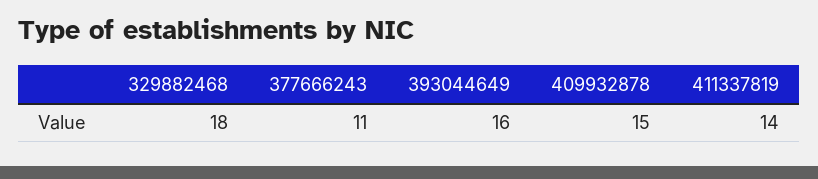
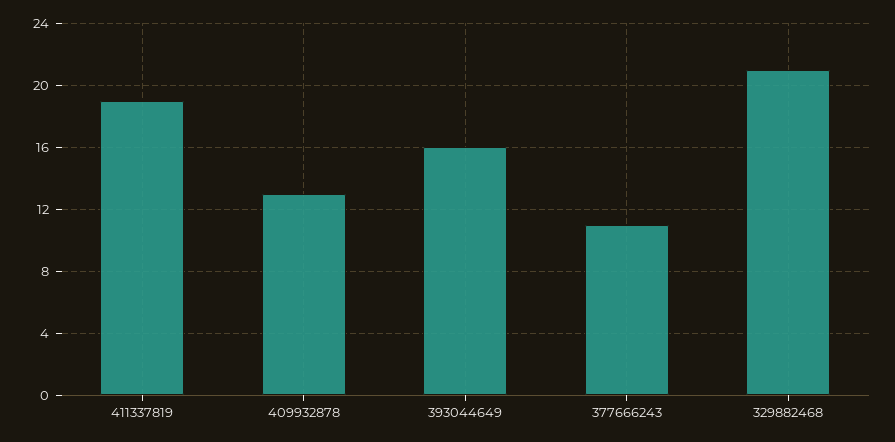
329882468: 18 -> 21
409932878: 15 -> 13
411337819: 14 -> 19

